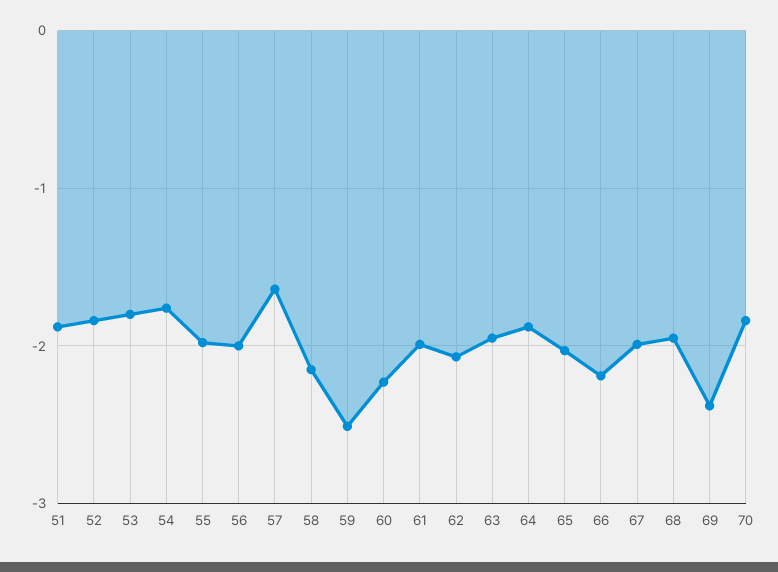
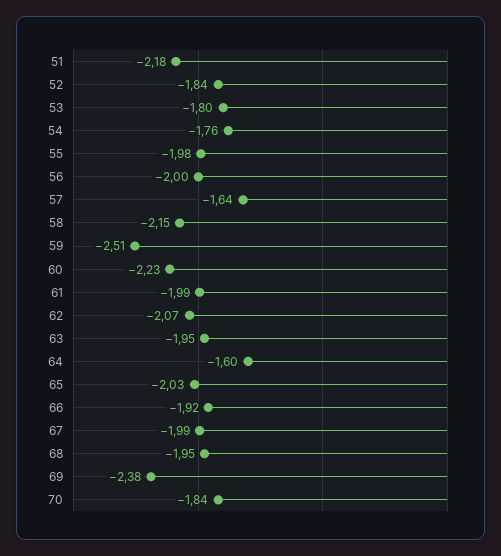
51: -1.9 -> -2.18
64: -1.9 -> -1.6
66: -2.2 -> -1.92

